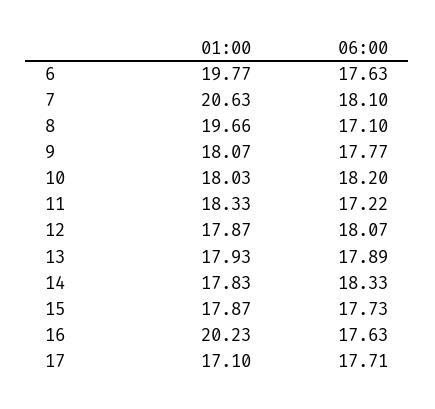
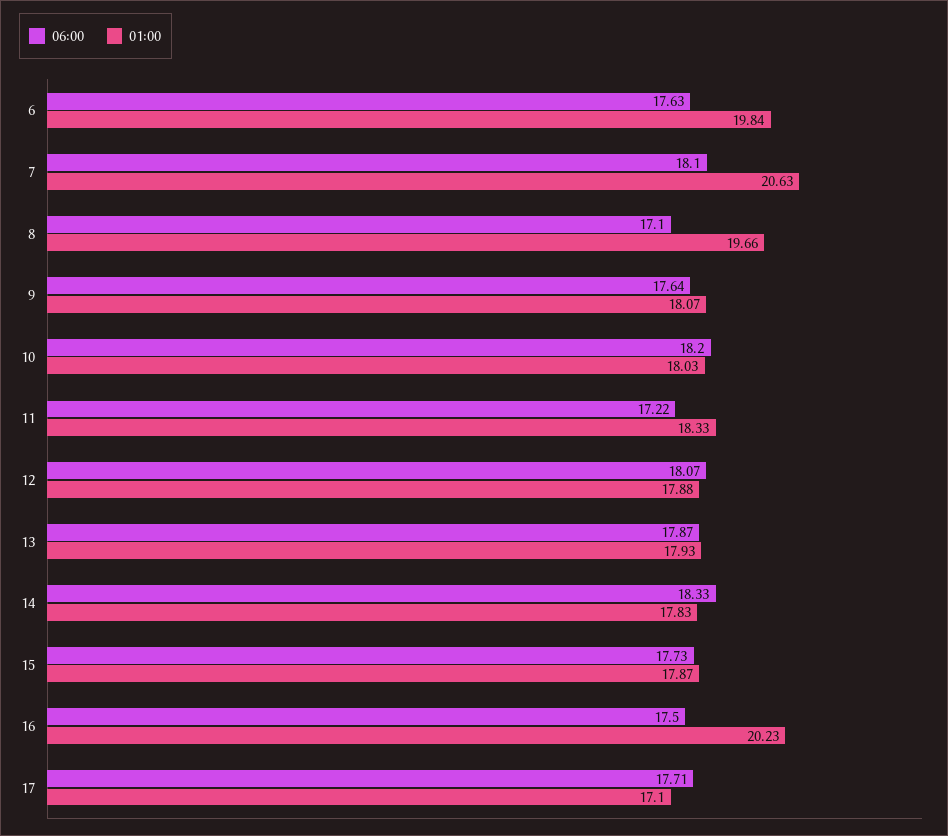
01:00, 6: 19.77 -> 19.84
06:00, 9: 17.77 -> 17.64
01:00, 12: 17.87 -> 17.88
06:00, 13: 17.89 -> 17.87
06:00, 16: 17.63 -> 17.5

